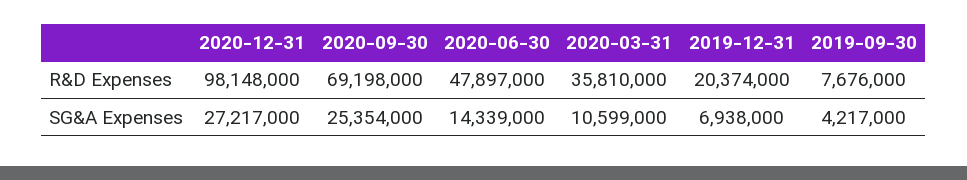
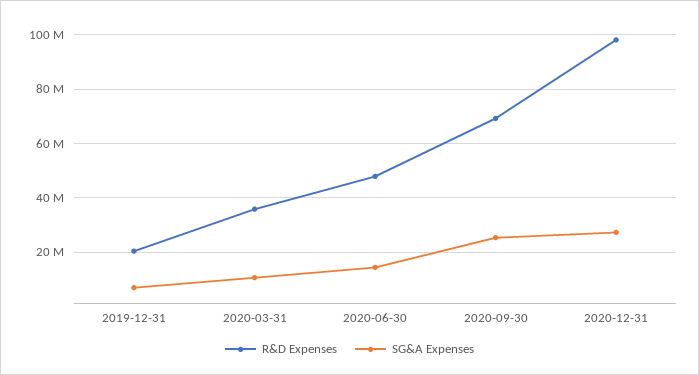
R&D Expenses, 2019-09-30: 7676000 -> none
SG&A Expenses, 2019-09-30: 4217000 -> none

